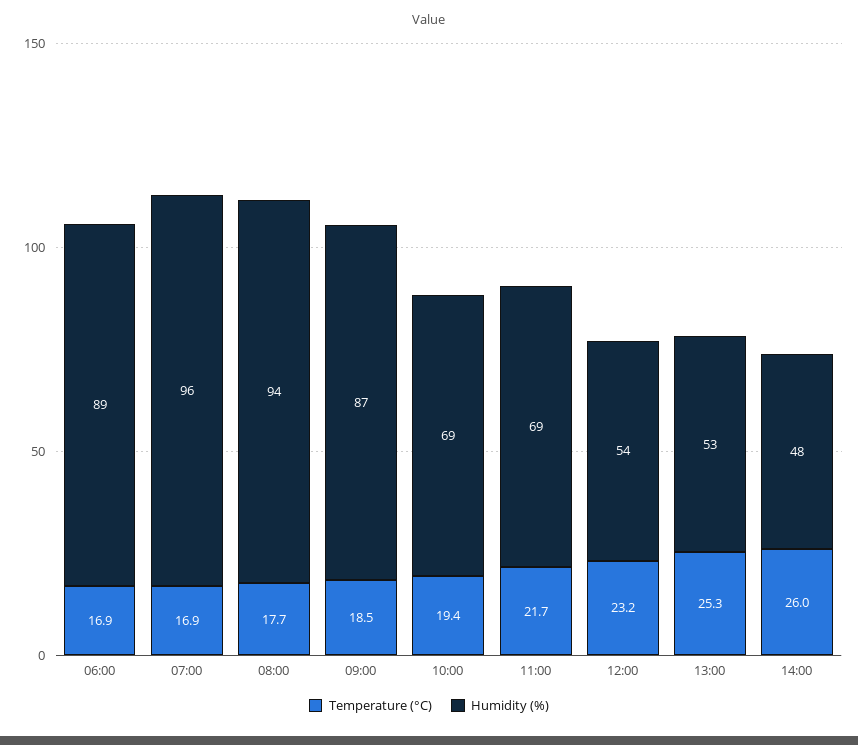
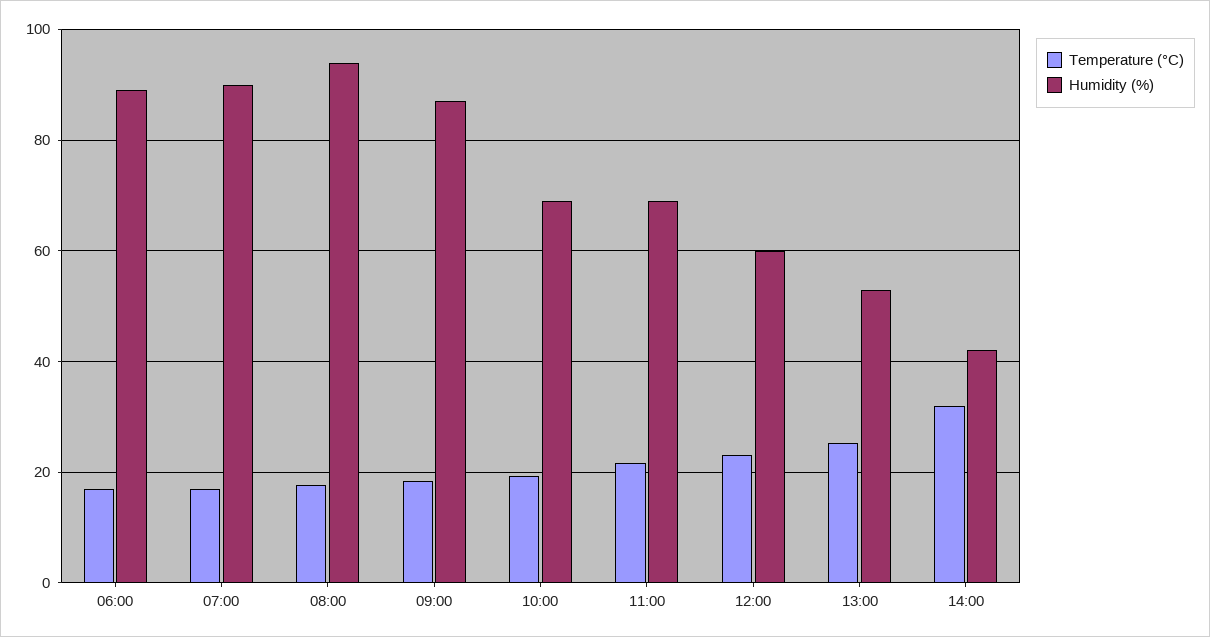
Humidity (%), 07:00: 96 -> 90
Humidity (%), 12:00: 54 -> 60
Temperature (°C), 14:00: 26 -> 32
Humidity (%), 14:00: 48 -> 42

